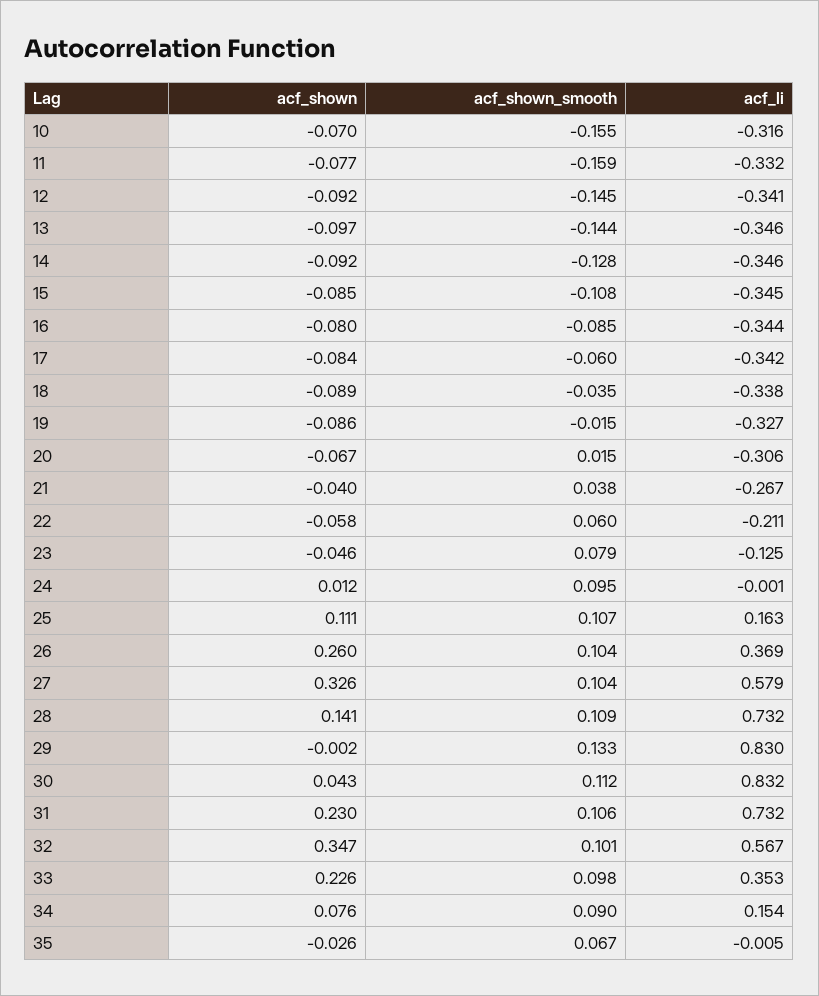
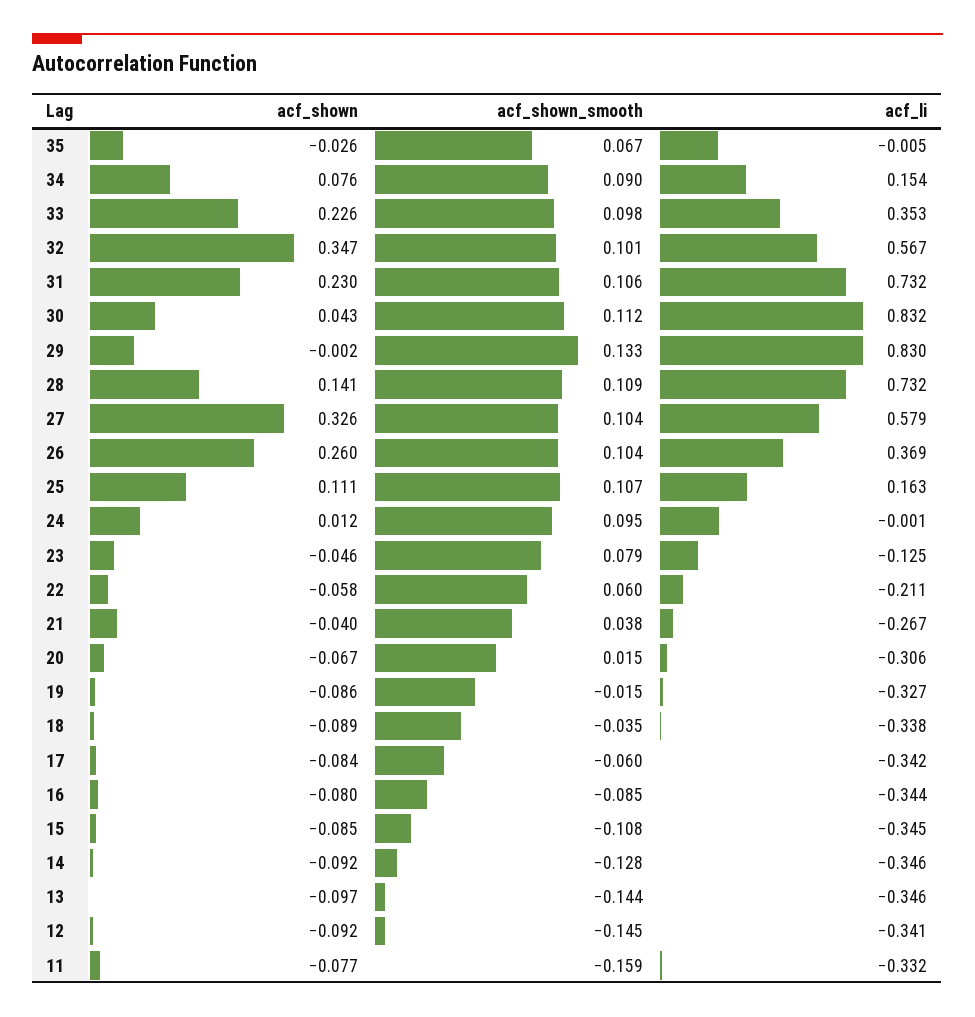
acf_shown, 10: -0.07 -> none
acf_shown_smooth, 10: -0.155 -> none
acf_li, 10: -0.316 -> none

